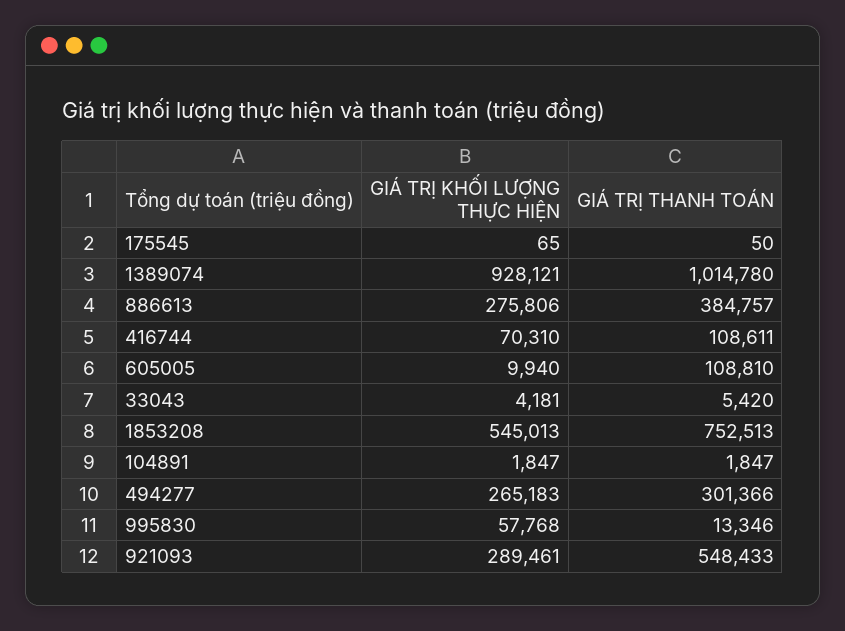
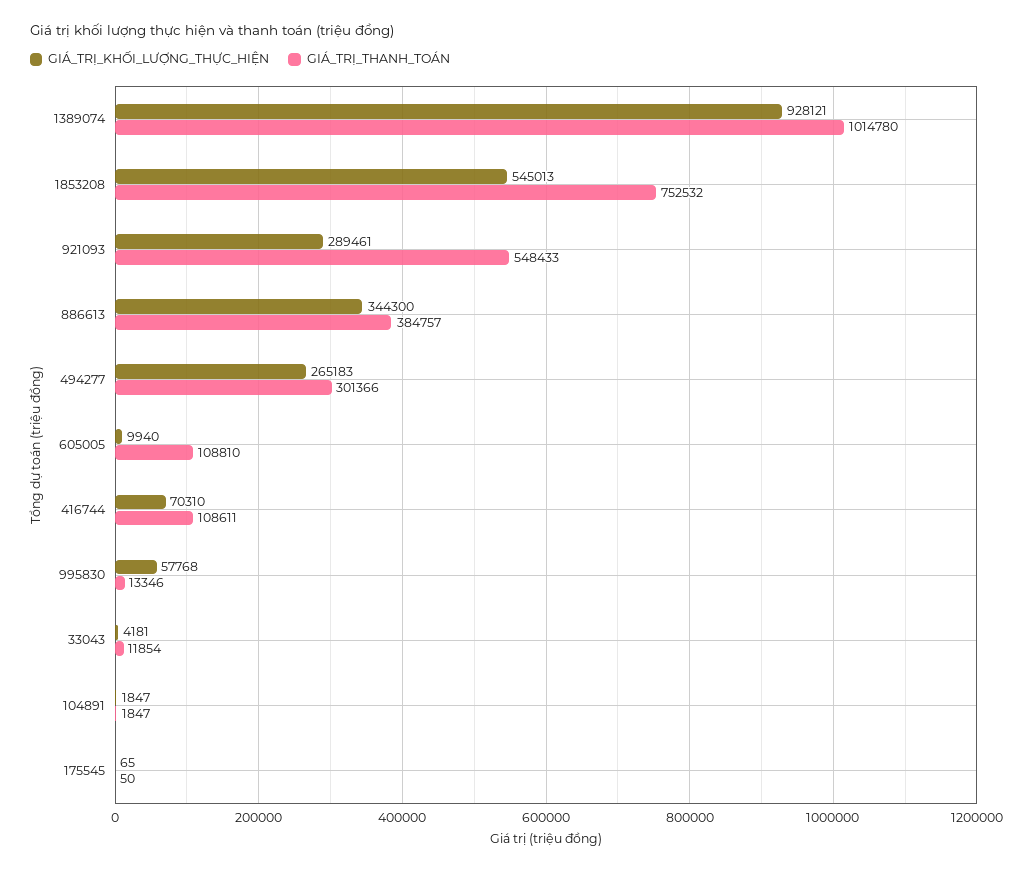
GIÁ TRỊ KHỐI LƯỢNG THỰC HIỆN, 886613: 275806 -> 344300
GIÁ TRỊ THANH TOÁN, 33043: 5420 -> 11854
GIÁ TRỊ THANH TOÁN, 1853208: 752513 -> 752532

